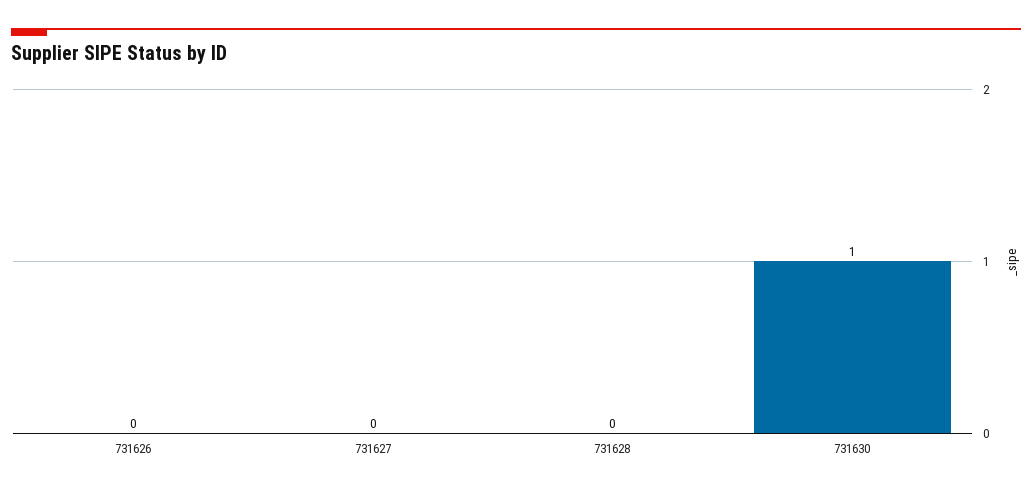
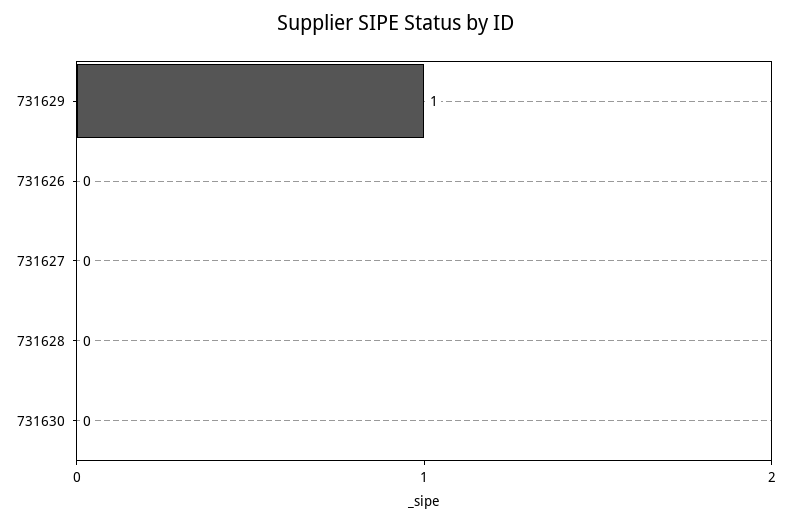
731630: 1 -> 0
731629: none -> 1

